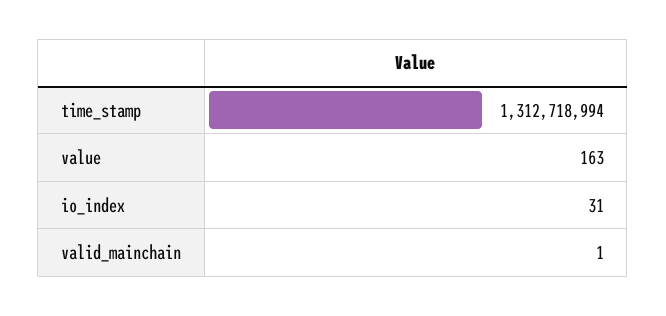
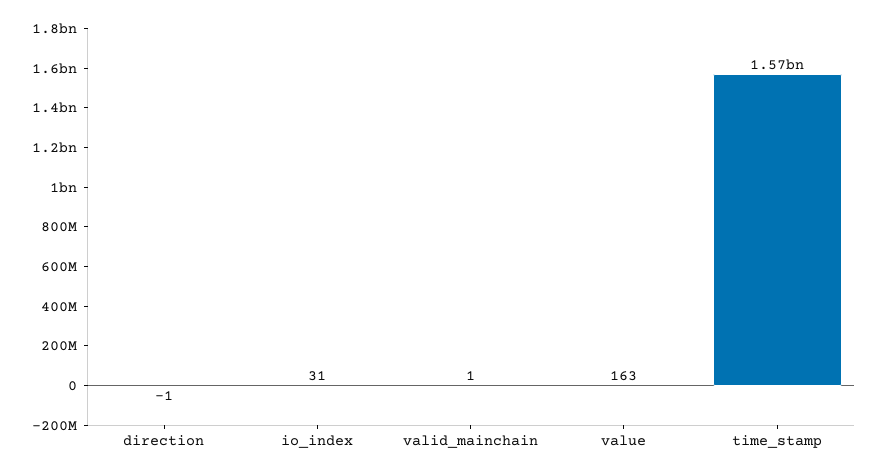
time_stamp: 1312718994 -> 1570000000
direction: none -> -1

